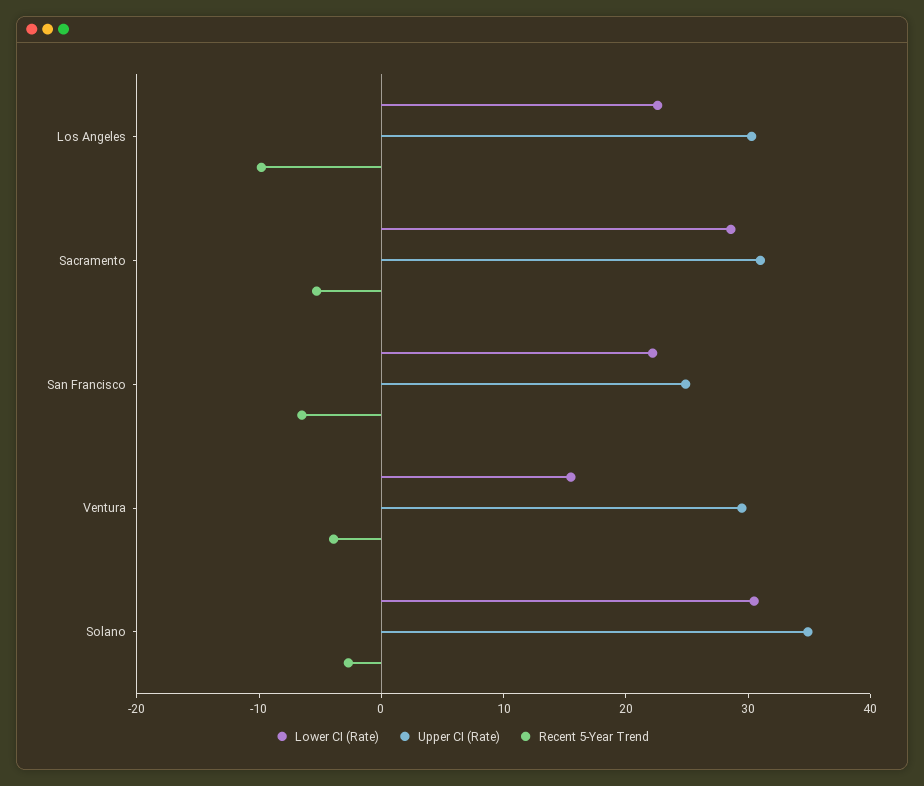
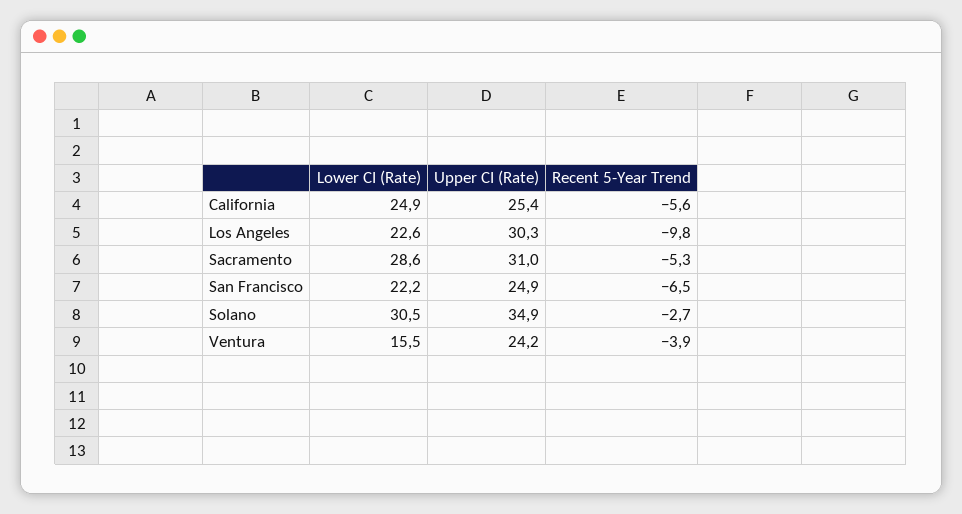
Upper CI (Rate), Ventura: 30 -> 24.2
Lower CI (Rate), California: none -> 24.9
Upper CI (Rate), California: none -> 25.4
Recent 5-Year Trend, California: none -> -5.6

